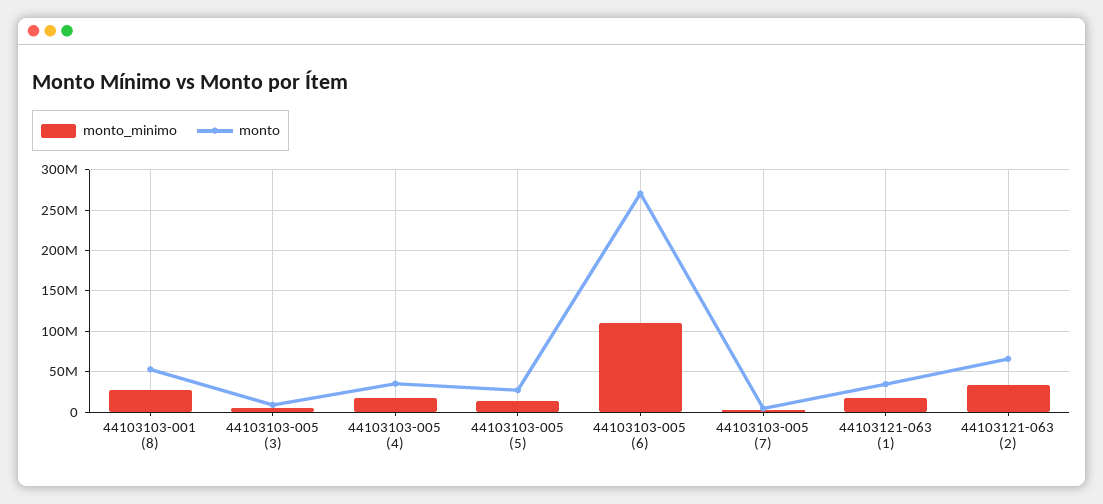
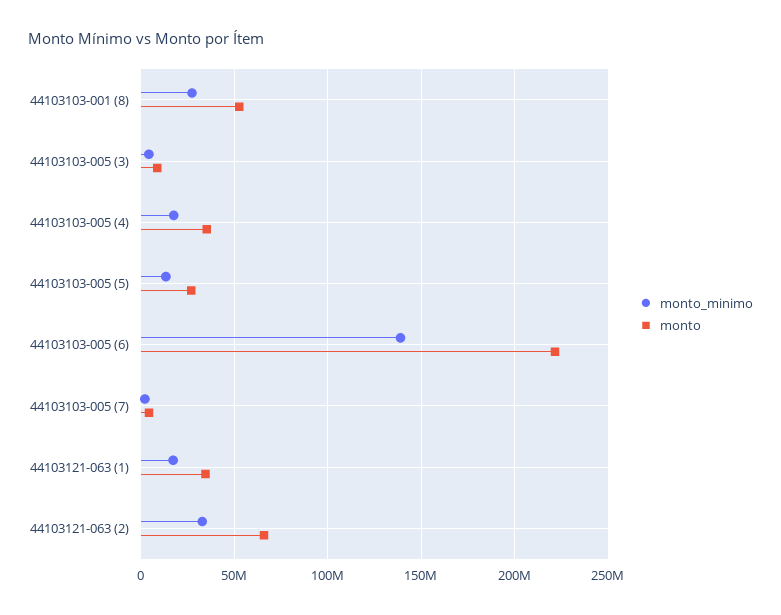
monto_minimo, 44103103-005 (6): 110000000 -> 140000000
monto, 44103103-005 (6): 270000000 -> 220000000

